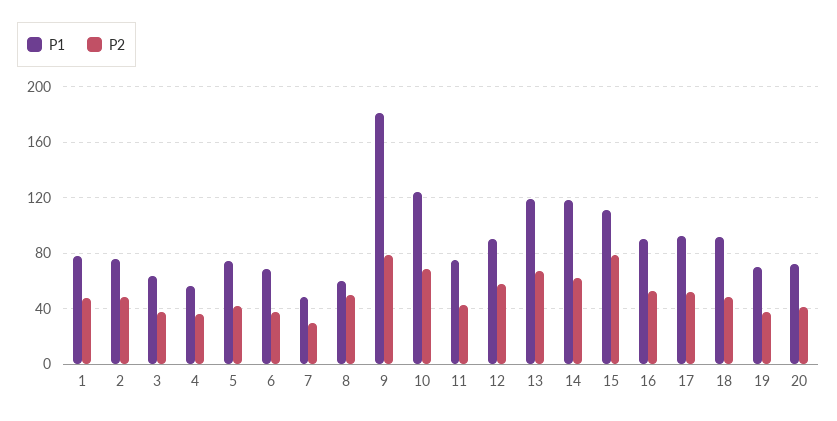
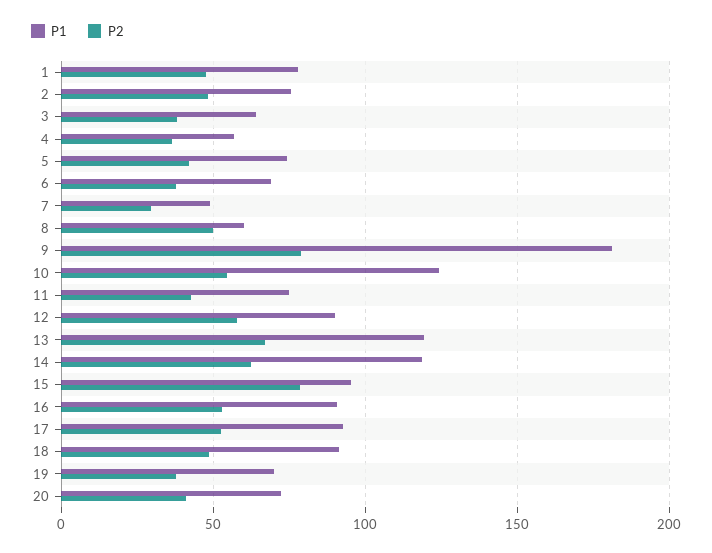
P2, 10: 70 -> 55
P1, 15: 110 -> 95

